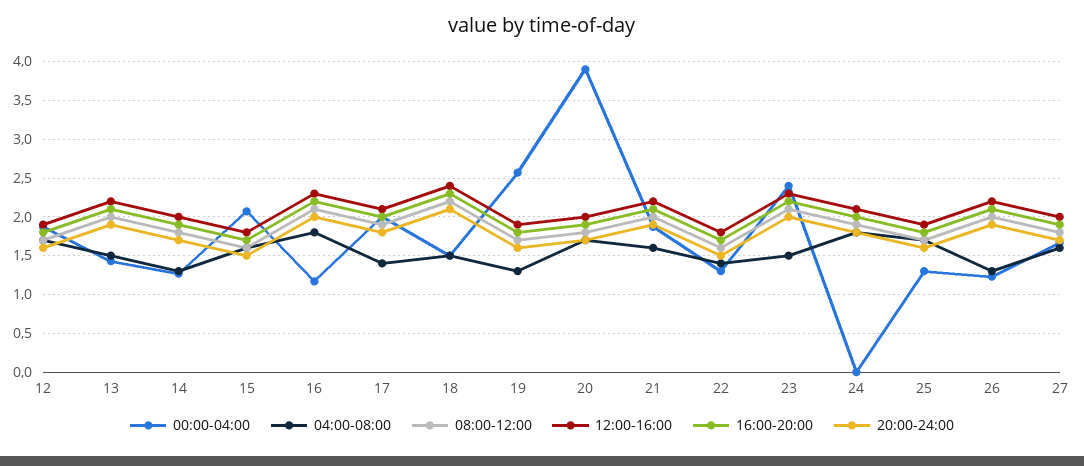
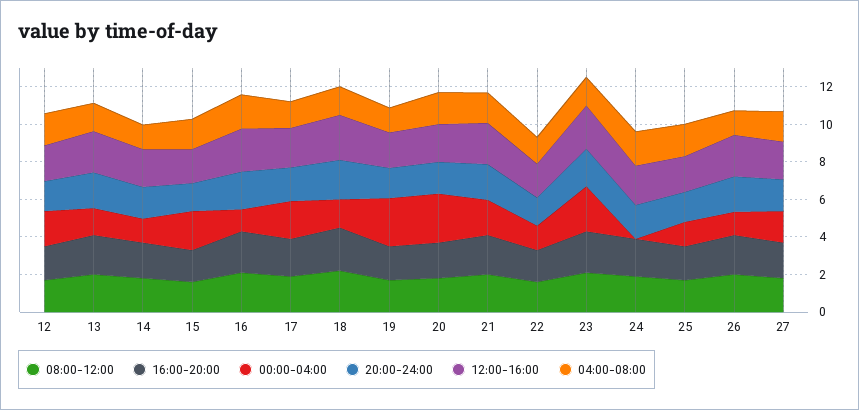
00:00-04:00, 20: 3.9 -> 2.5

